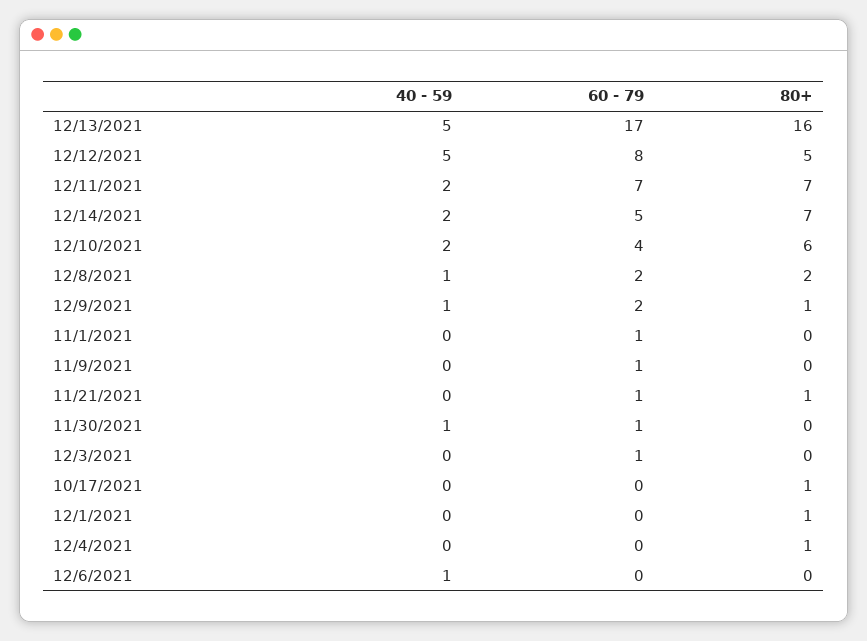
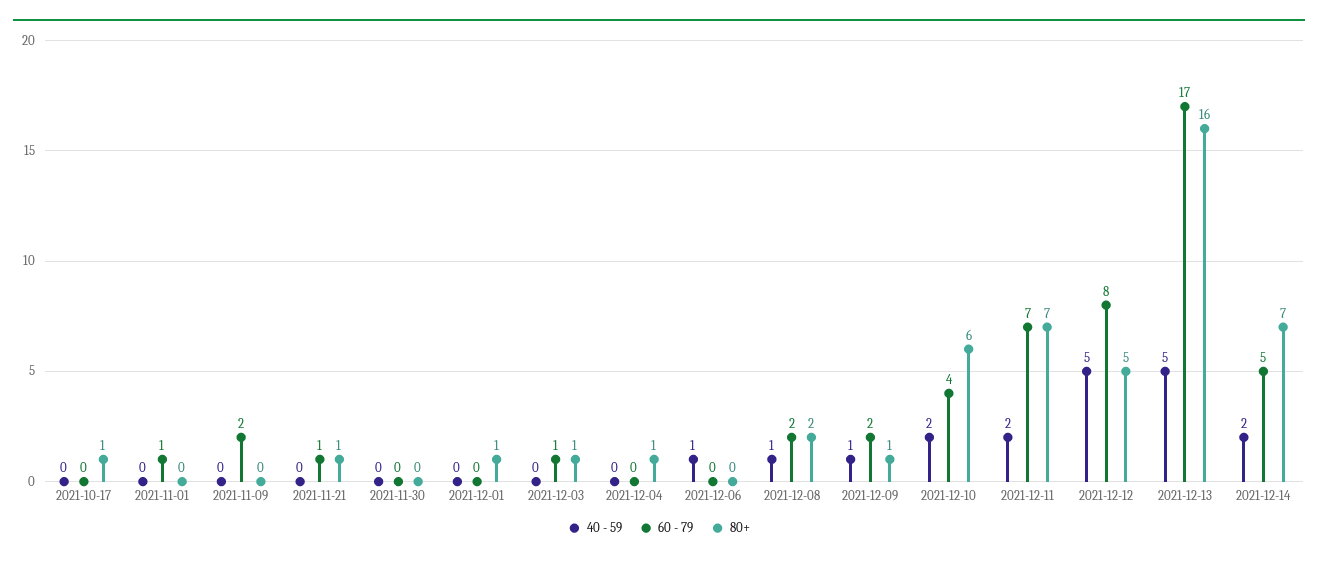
60 - 79, 11/9/2021: 1 -> 2
40 - 59, 11/30/2021: 1 -> 0
60 - 79, 11/30/2021: 1 -> 0
80+, 12/3/2021: 0 -> 1

